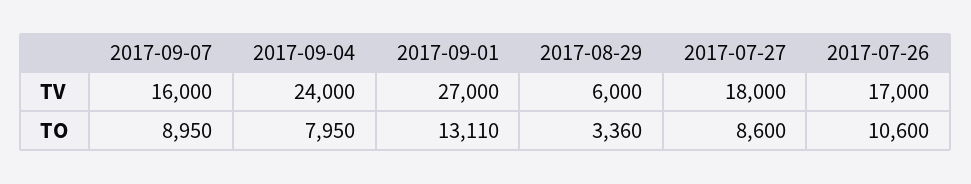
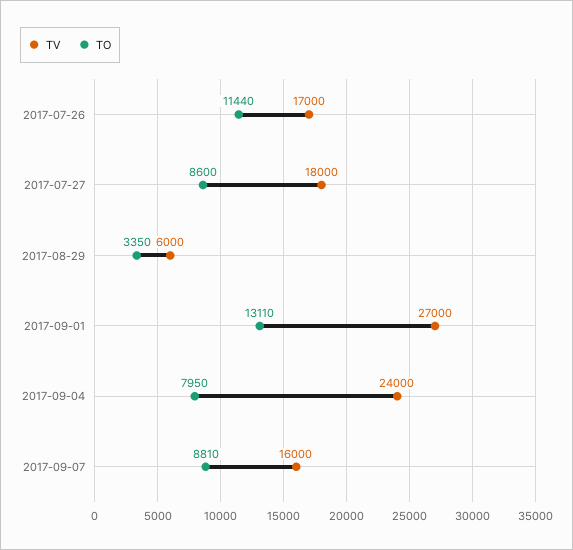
TO, 2017-09-07: 8950 -> 8810
TO, 2017-08-29: 3360 -> 3350
TO, 2017-07-26: 10600 -> 11440

